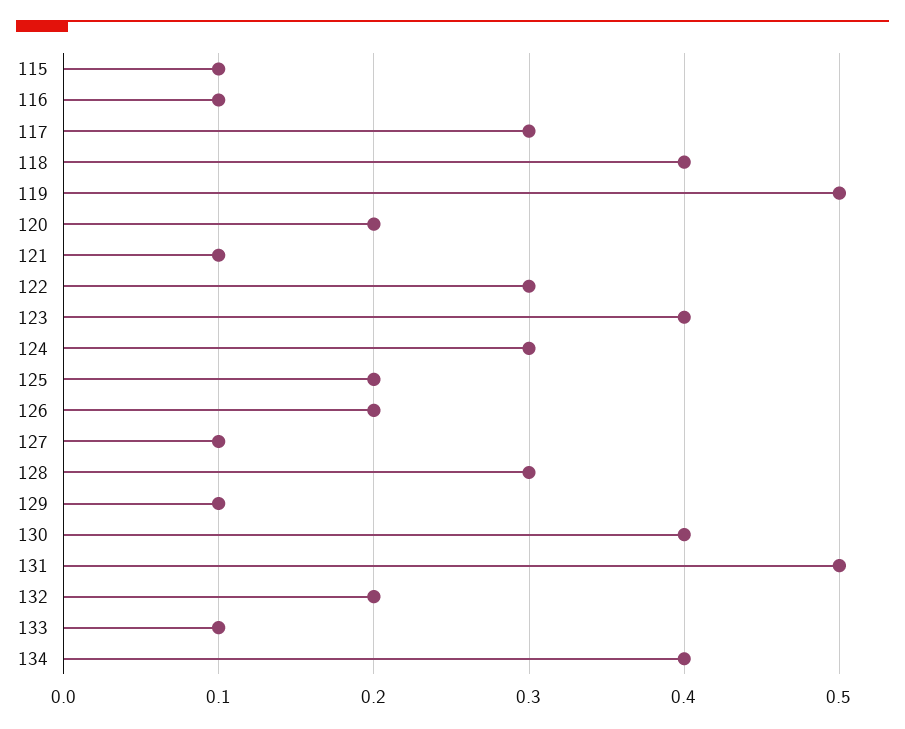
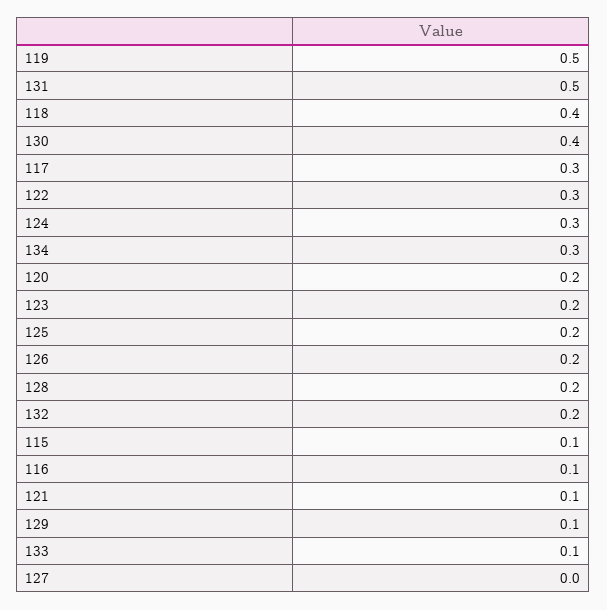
123: 0.4 -> 0.2
127: 0.1 -> 0
128: 0.3 -> 0.2
134: 0.4 -> 0.3

